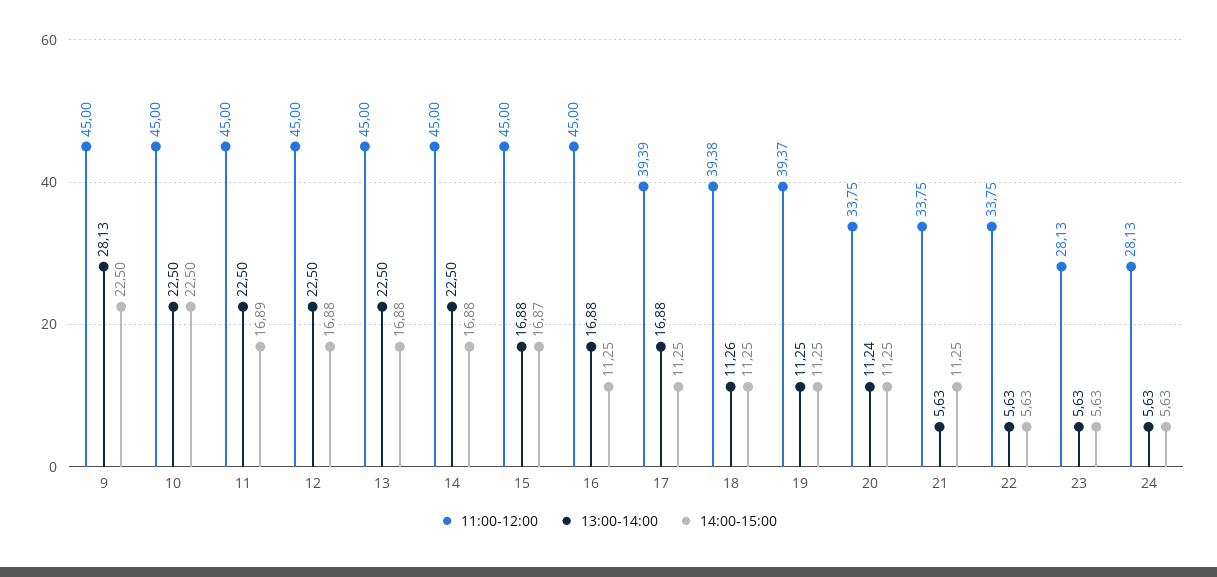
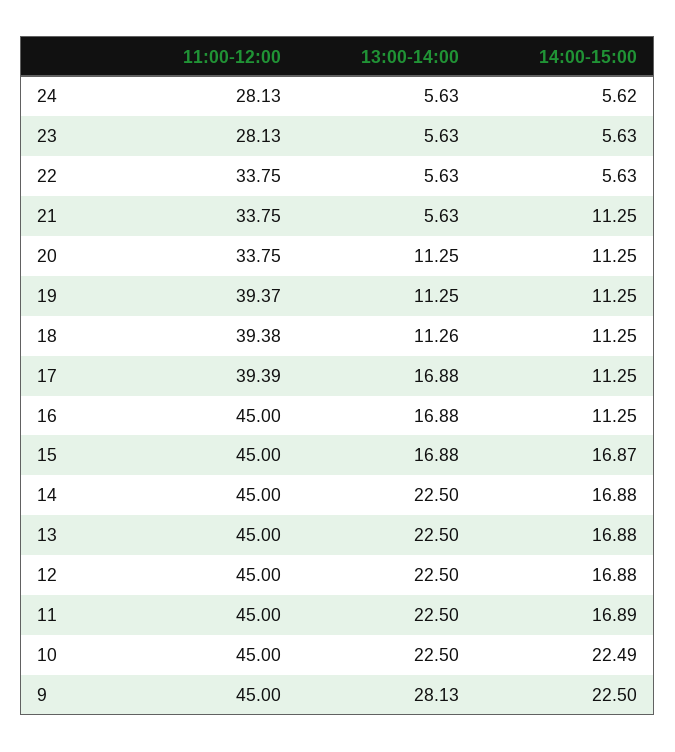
14:00-15:00, 10: 22.5 -> 22.49
13:00-14:00, 20: 11.24 -> 11.25
14:00-15:00, 24: 5.63 -> 5.62

